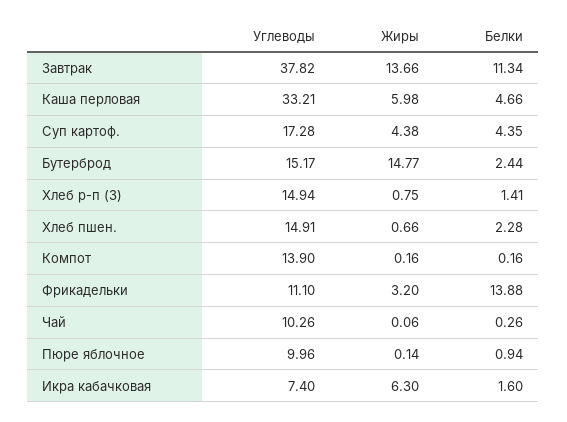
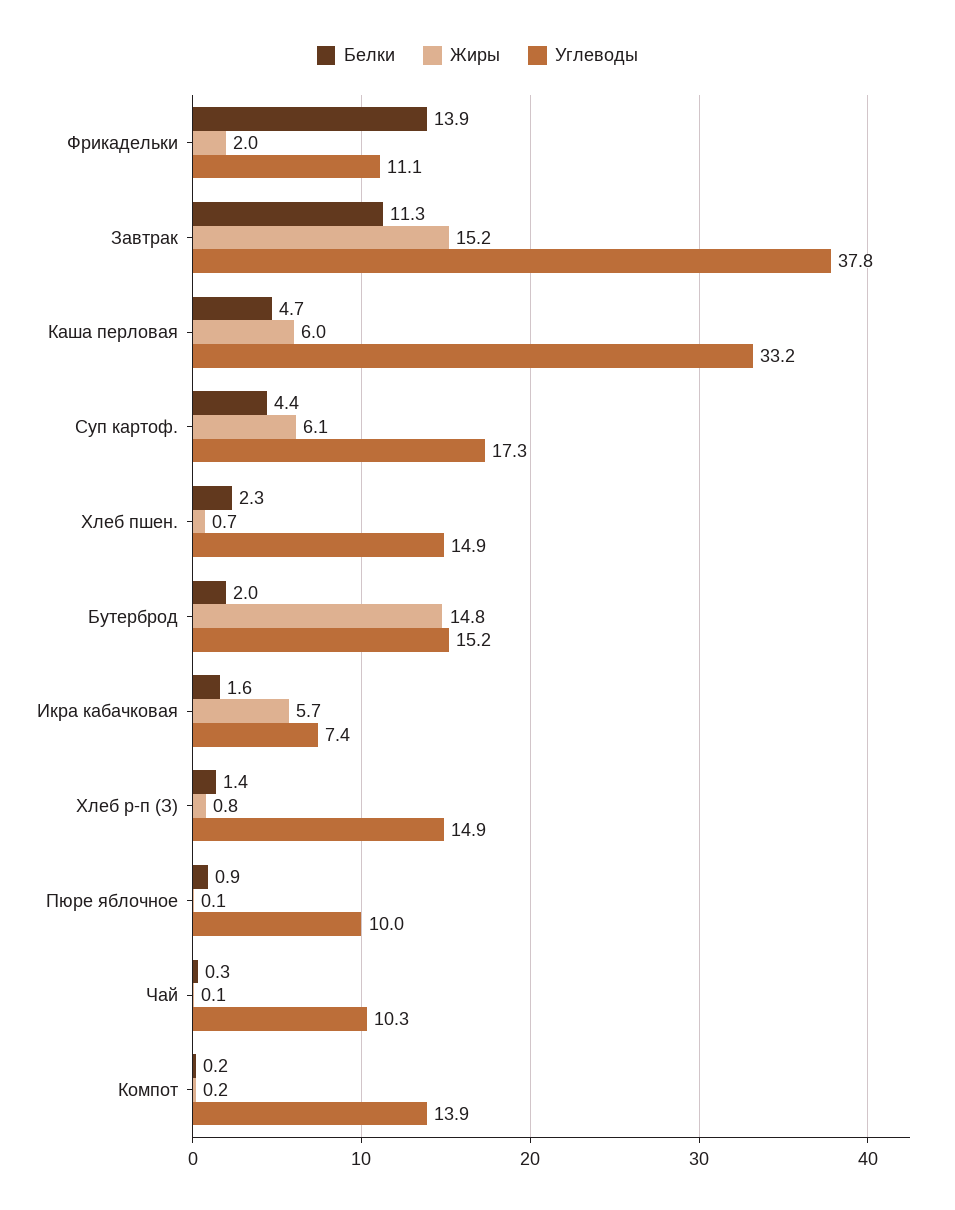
Жиры, Завтрак: 13.66 -> 15.2
Жиры, Суп картоф.: 4.38 -> 6.1
Белки, Бутерброд: 2.44 -> 2
Жиры, Фрикадельки: 3.2 -> 2
Жиры, Икра кабачковая: 6.3 -> 5.7

